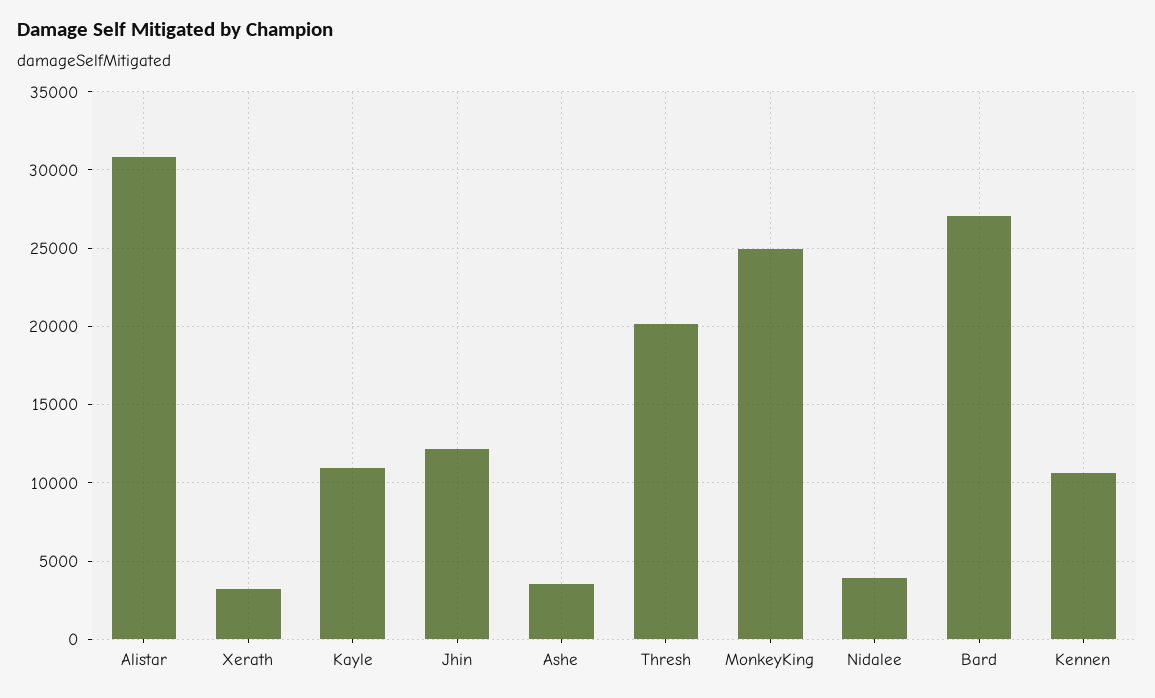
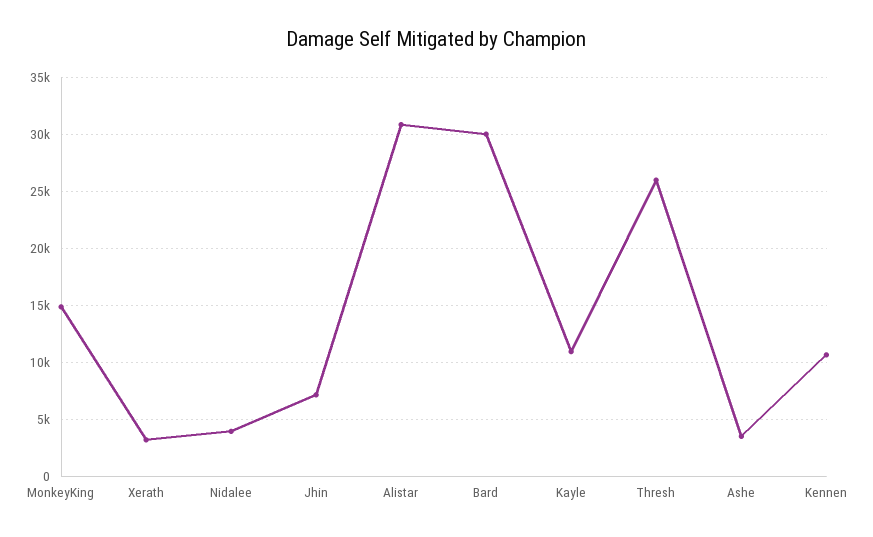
Jhin: 12000 -> 7000
Thresh: 20000 -> 26000
MonkeyKing: 25000 -> 15000
Bard: 27000 -> 30000

